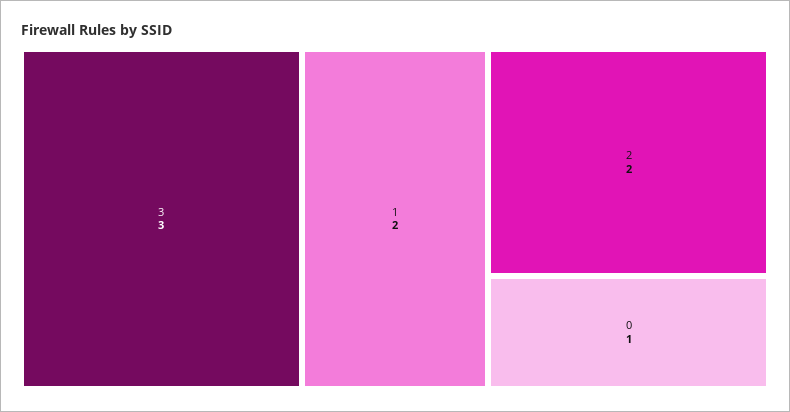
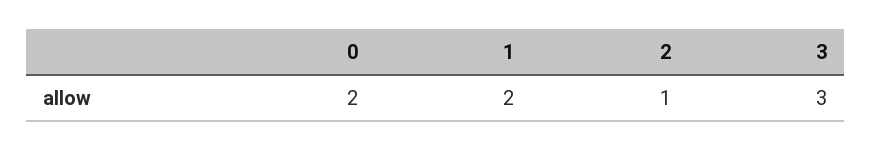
2: 2 -> 1
0: 1 -> 2

